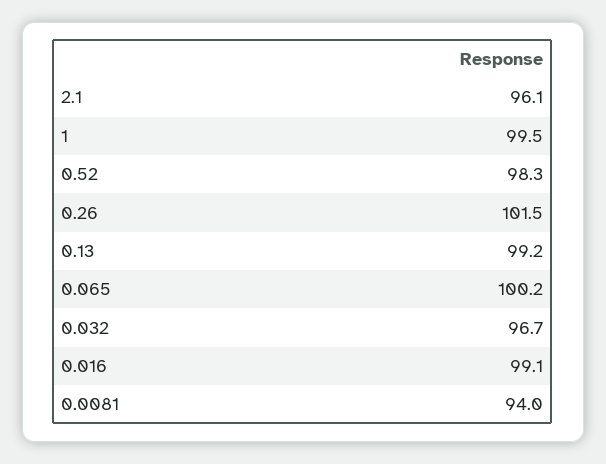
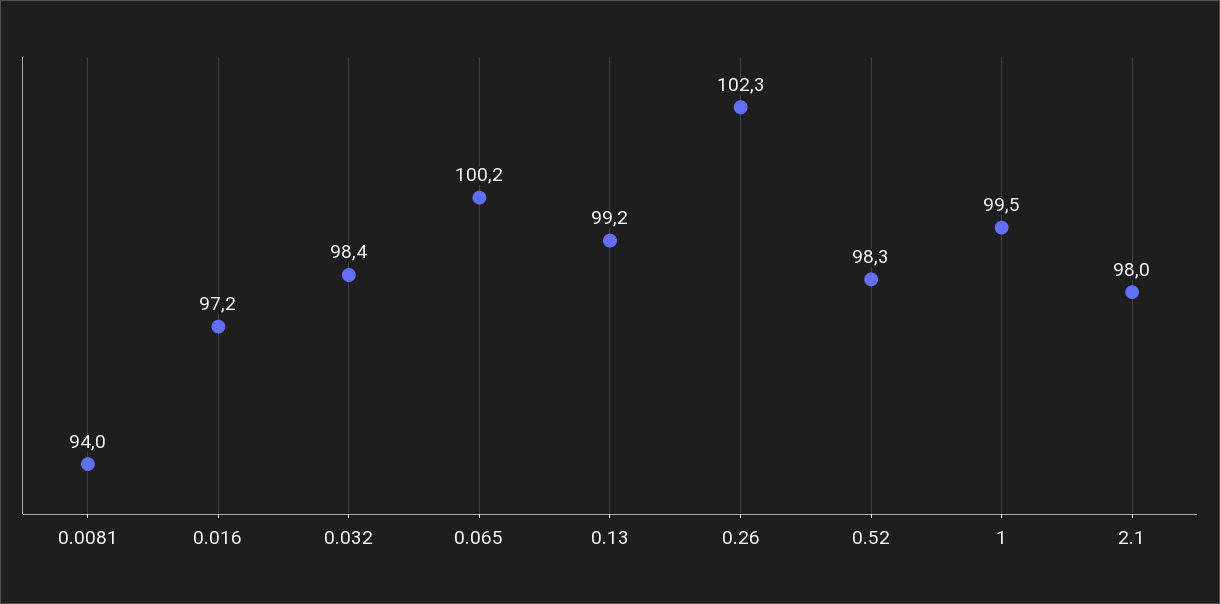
2.1: 96.1 -> 98
0.26: 101.5 -> 102.3
0.032: 96.7 -> 98.4
0.016: 99.1 -> 97.2

